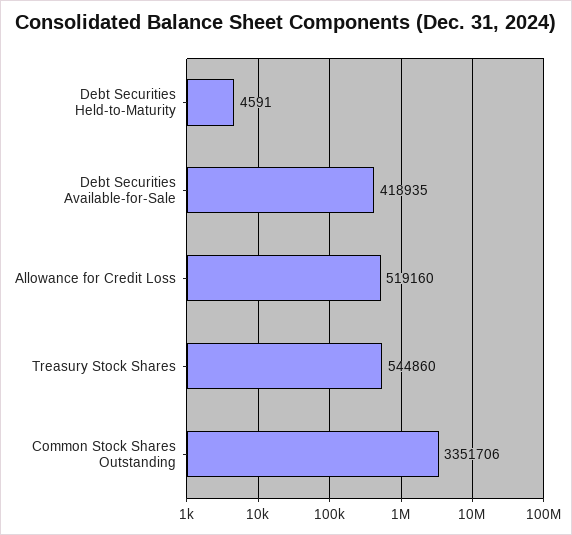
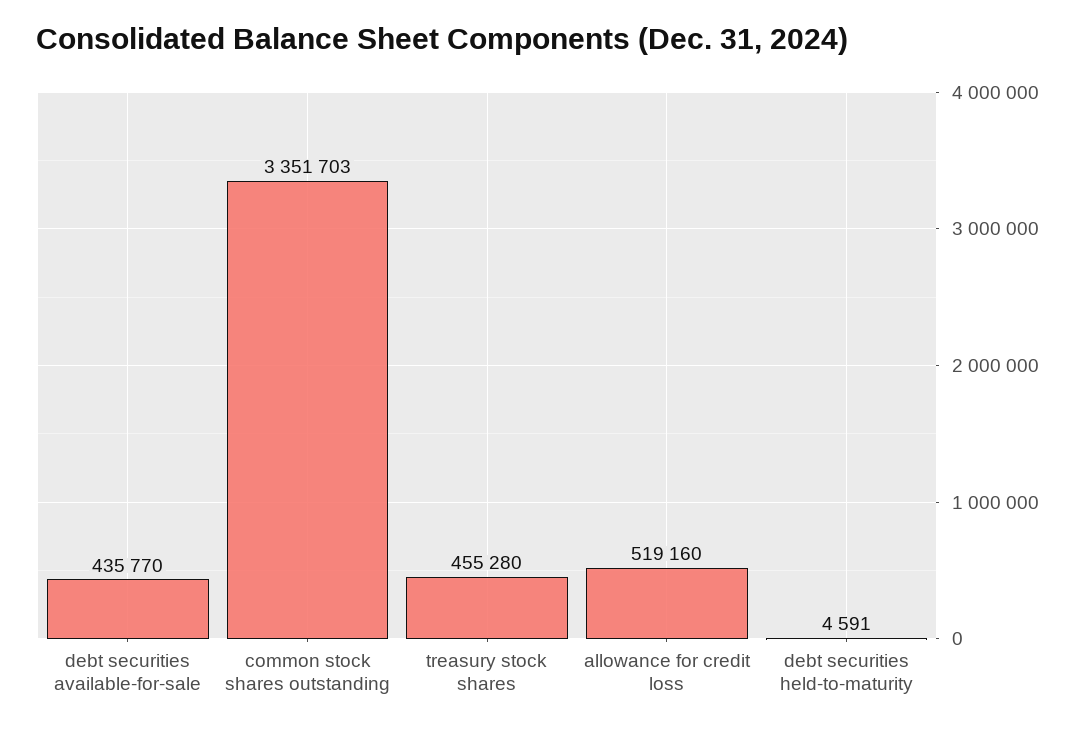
Debt Securities Available-for-Sale: 418935 -> 435770
Treasury Stock Shares: 544860 -> 455280
Common Stock Shares Outstanding: 3351706 -> 3351703

